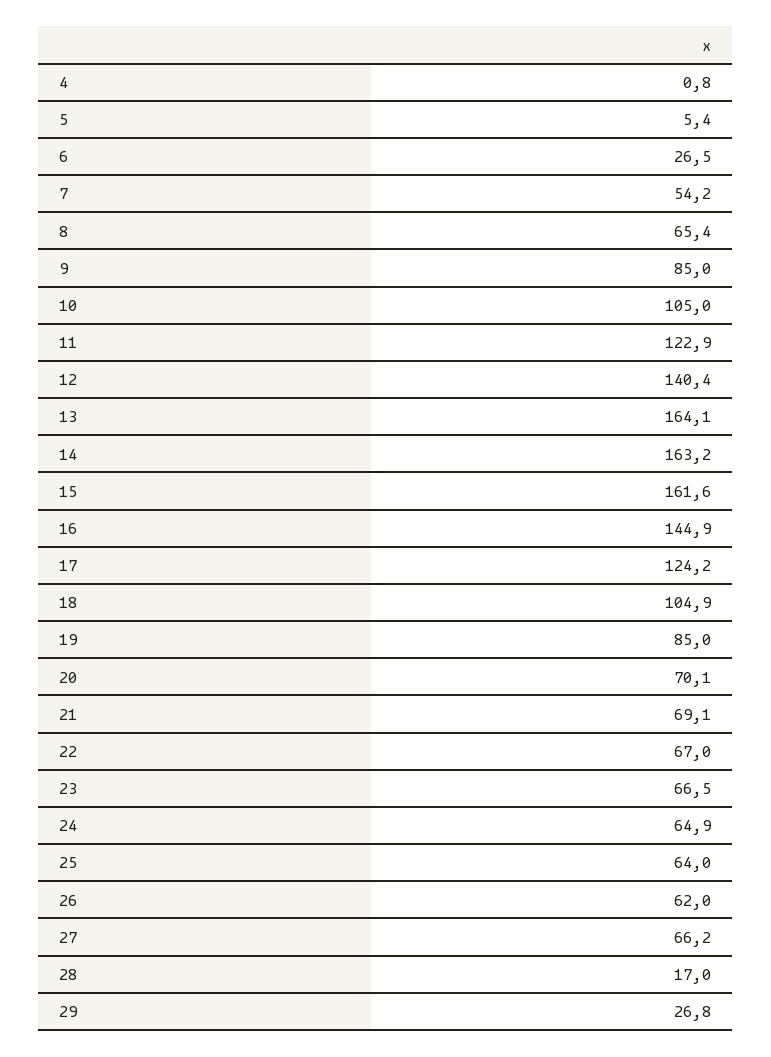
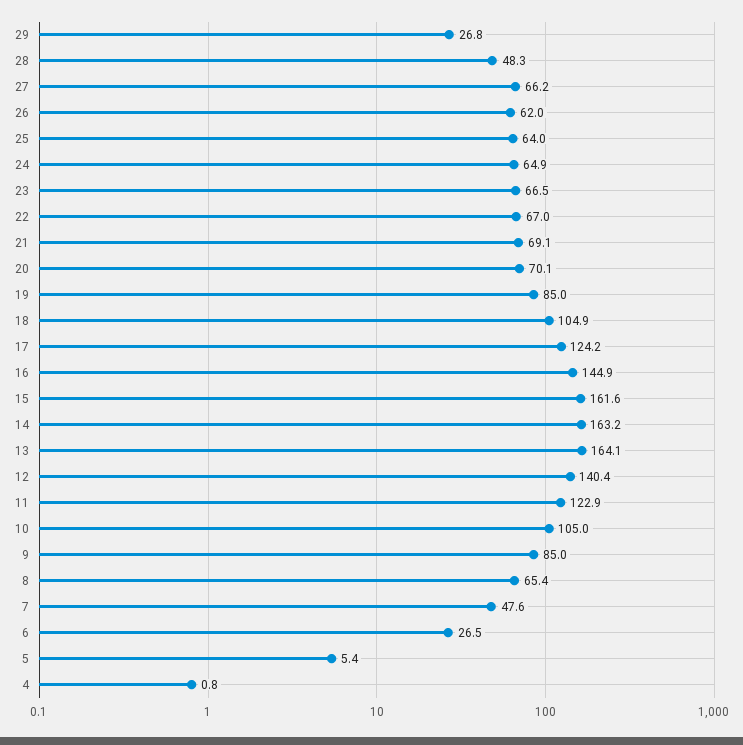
7: 54.2 -> 47.6
28: 17 -> 48.3

